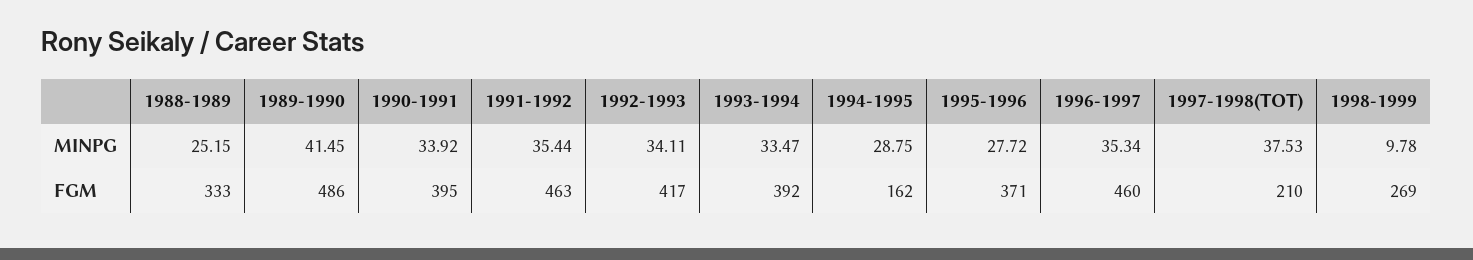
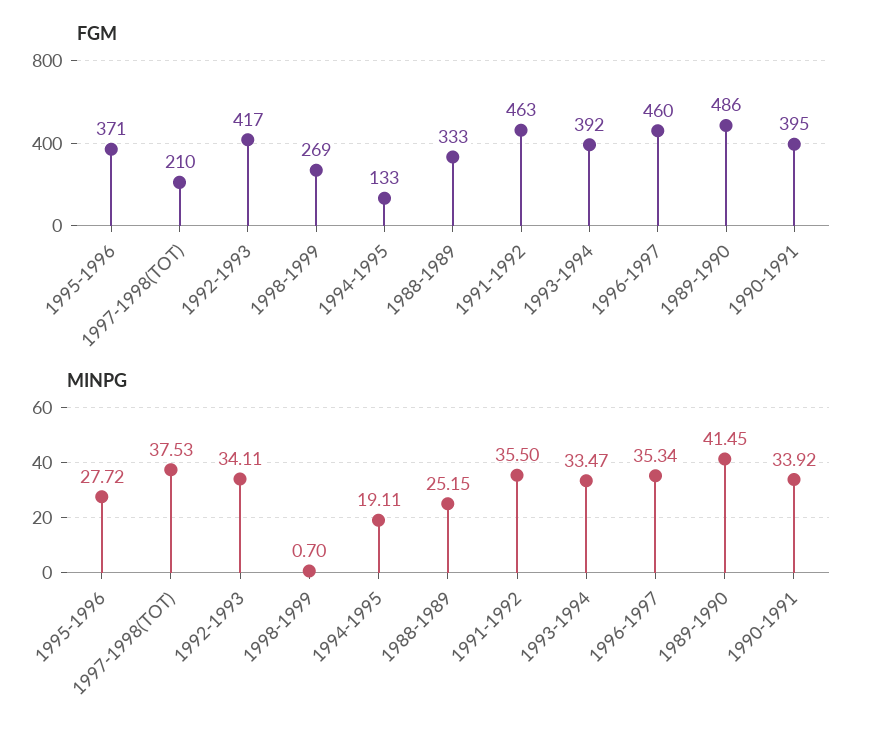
MINPG, 1991-1992: 35.44 -> 35.5
MINPG, 1994-1995: 28.75 -> 19.11
MINPG, 1998-1999: 9.78 -> 0.7
FGM, 1994-1995: 162 -> 133

